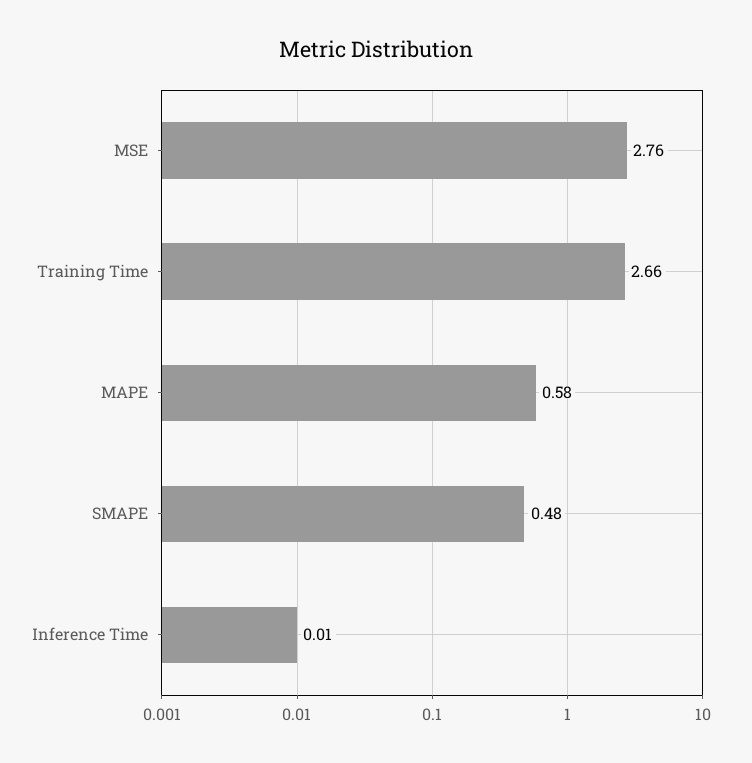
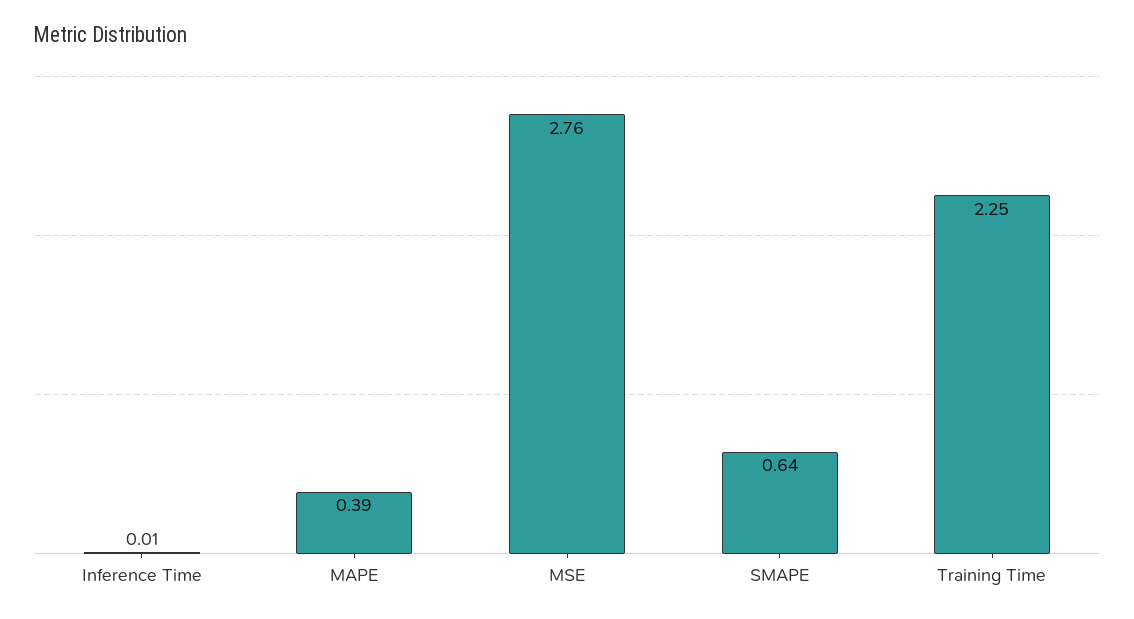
Training Time: 2.66 -> 2.25
MAPE: 0.58 -> 0.39
SMAPE: 0.48 -> 0.64

